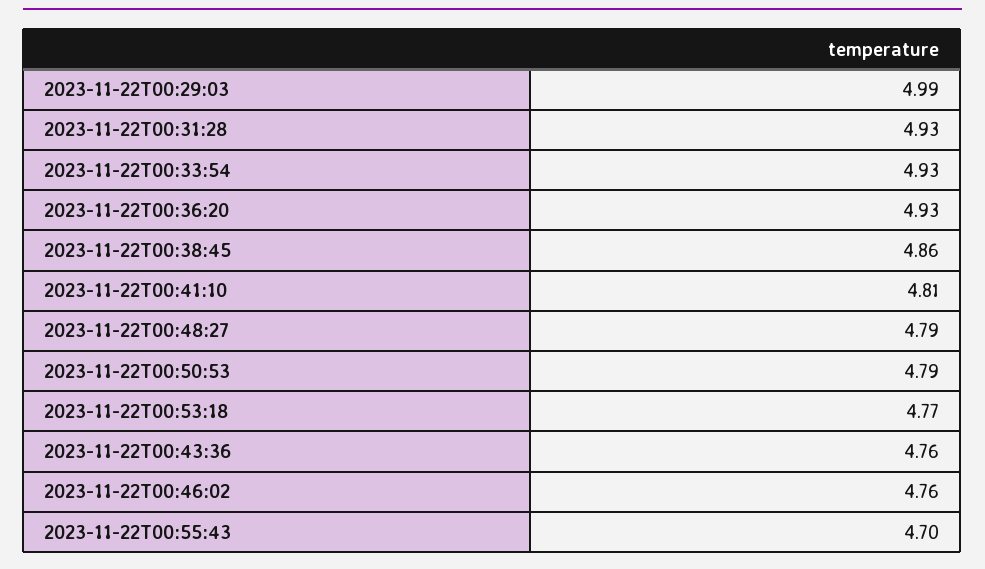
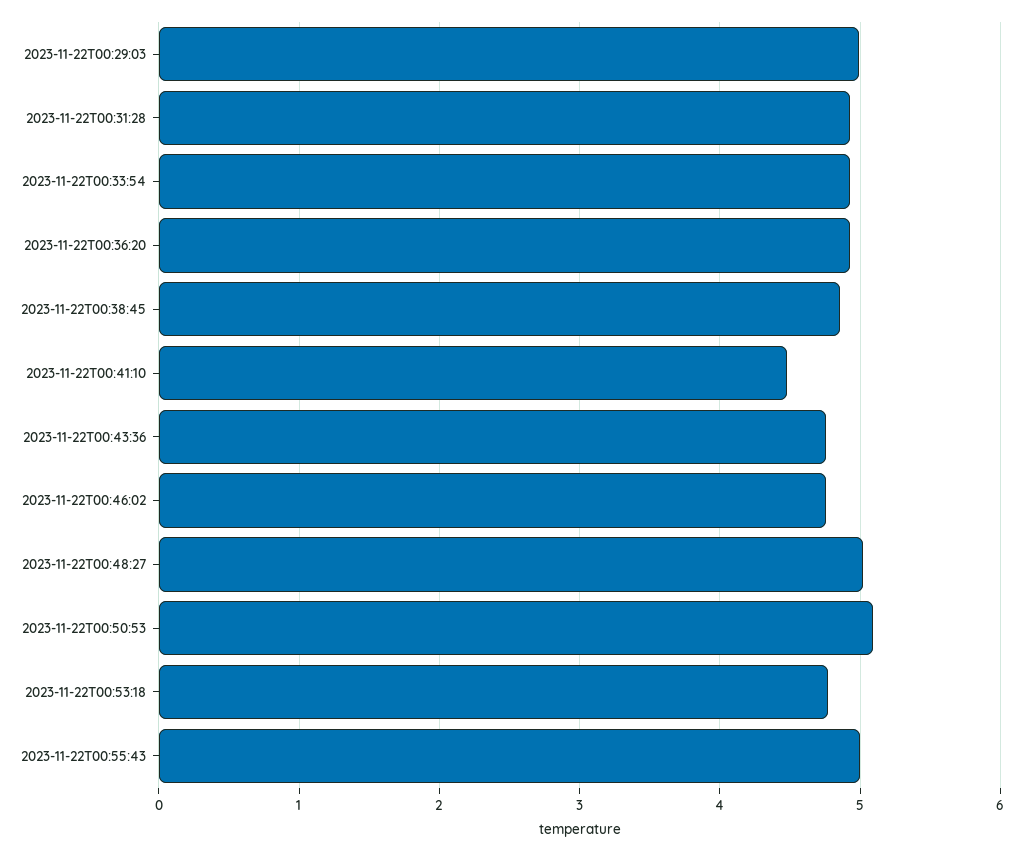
2023-11-22T00:41:10: 4.81 -> 4.5
2023-11-22T00:48:27: 4.79 -> 5
2023-11-22T00:50:53: 4.79 -> 5.1
2023-11-22T00:55:43: 4.7 -> 5

